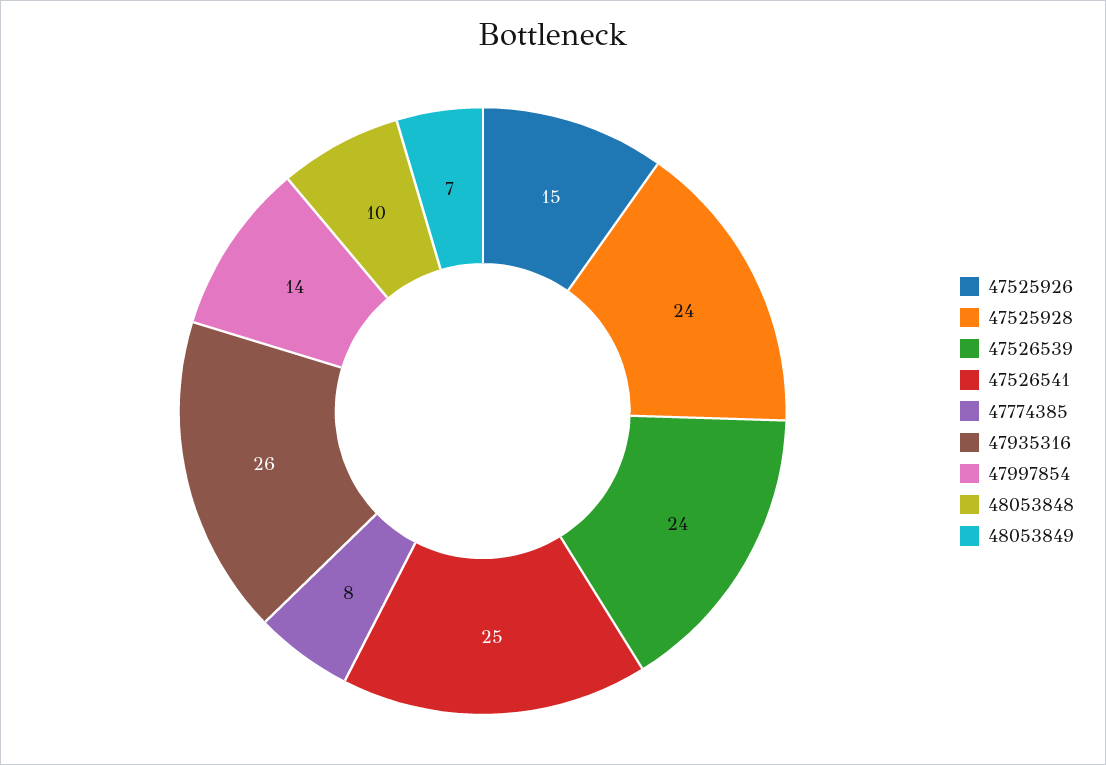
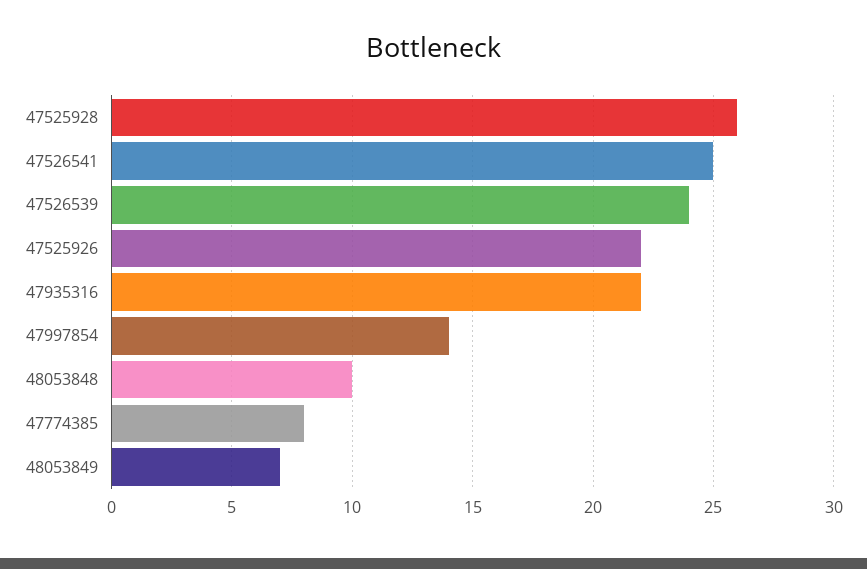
47525926: 15 -> 22
47525928: 24 -> 26
47935316: 26 -> 22

